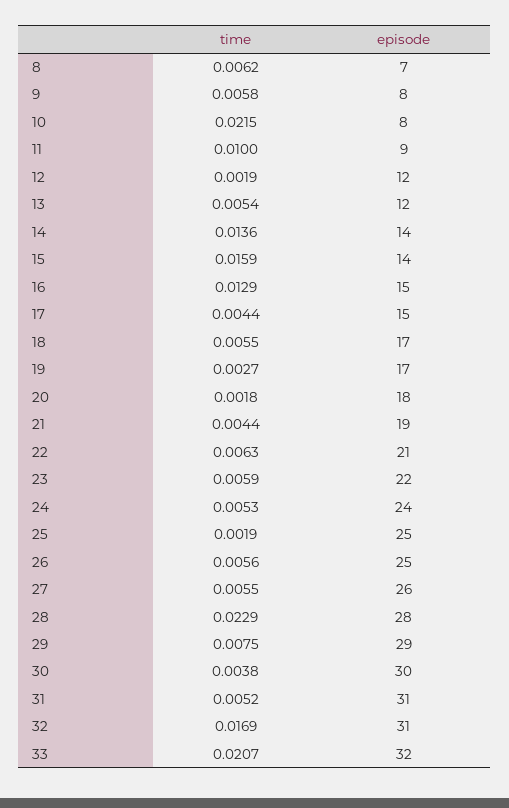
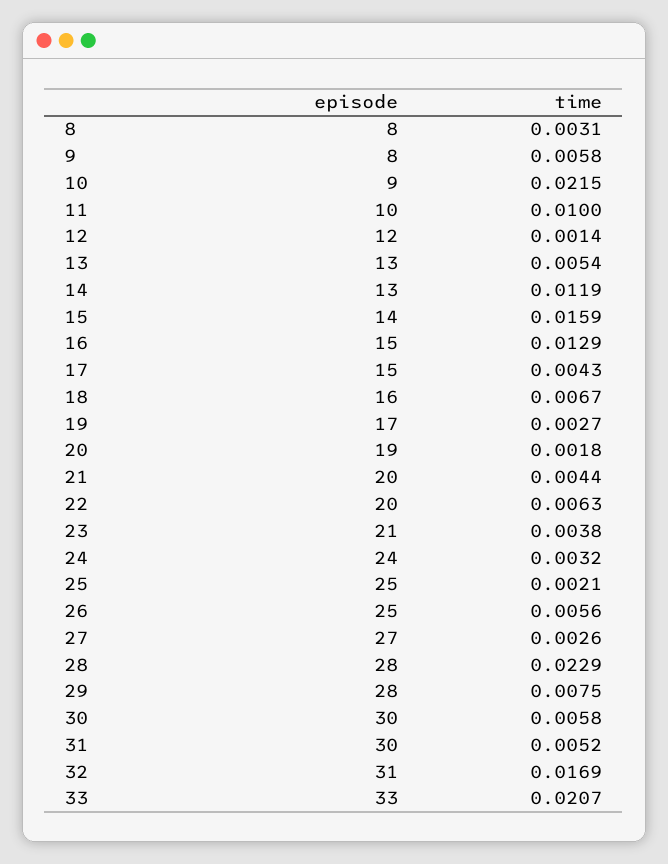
time, 8: 0.0062 -> 0.0031
episode, 8: 7 -> 8
episode, 10: 8 -> 9
episode, 11: 9 -> 10
time, 12: 0.0019 -> 0.0014
episode, 13: 12 -> 13
time, 14: 0.0136 -> 0.0119
episode, 14: 14 -> 13
time, 17: 0.0044 -> 0.0043
time, 18: 0.0055 -> 0.0067
episode, 18: 17 -> 16
episode, 20: 18 -> 19
episode, 21: 19 -> 20
episode, 22: 21 -> 20
time, 23: 0.0059 -> 0.0038
episode, 23: 22 -> 21
time, 24: 0.0053 -> 0.0032
time, 25: 0.0019 -> 0.0021
time, 27: 0.0055 -> 0.0026
episode, 27: 26 -> 27
episode, 29: 29 -> 28
time, 30: 0.0038 -> 0.0058
episode, 31: 31 -> 30
episode, 33: 32 -> 33

